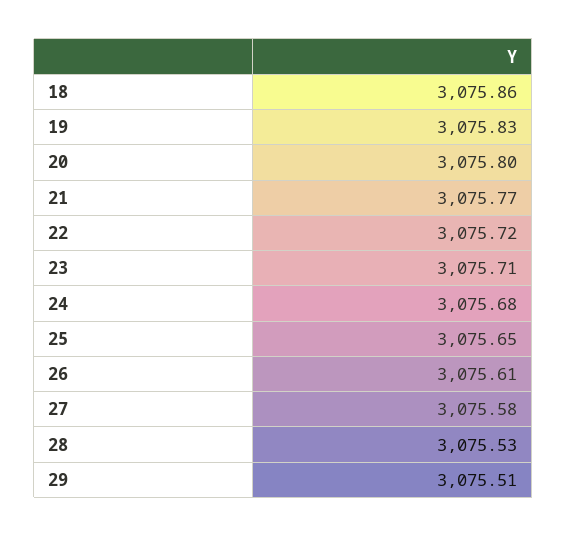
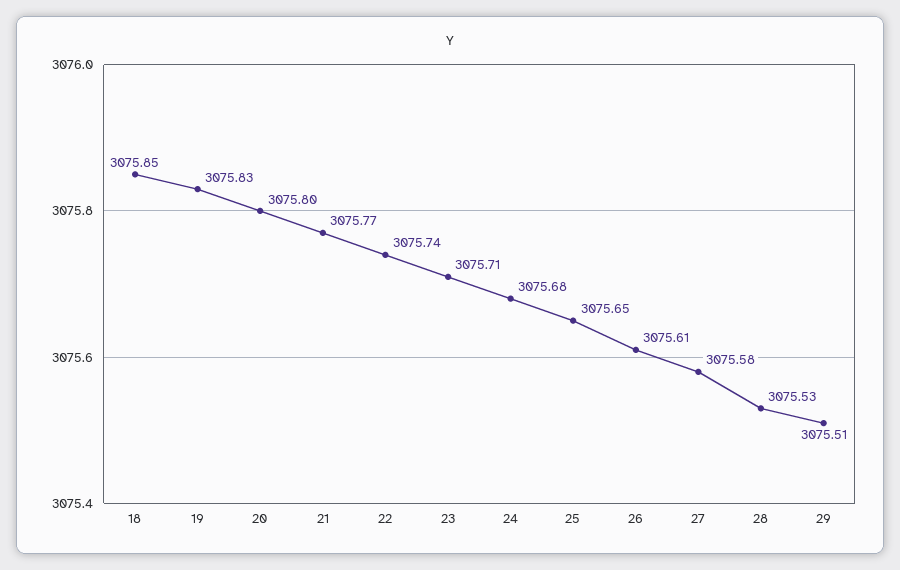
18: 3075.86 -> 3075.85
22: 3075.72 -> 3075.74

